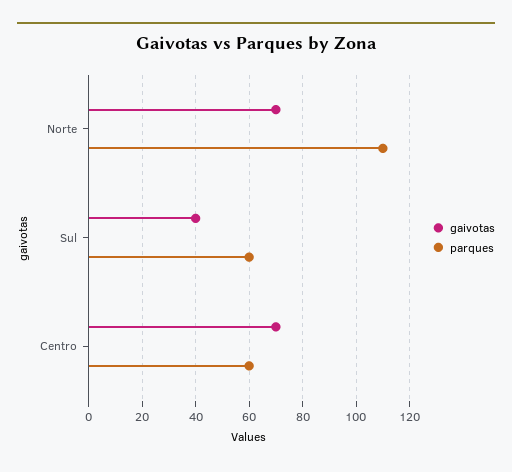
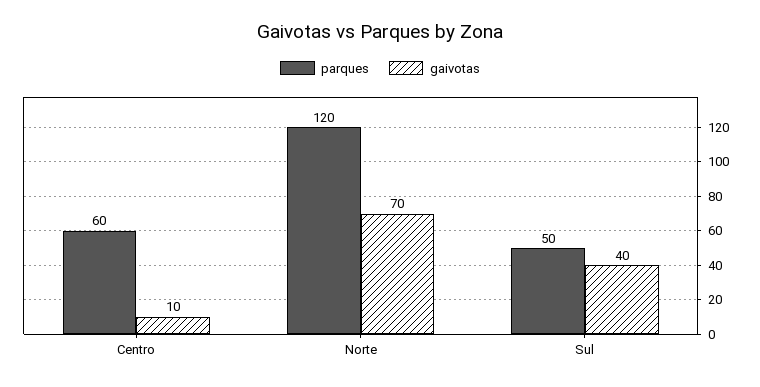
parques, Norte: 110 -> 120
parques, Sul: 60 -> 50
gaivotas, Centro: 70 -> 10

